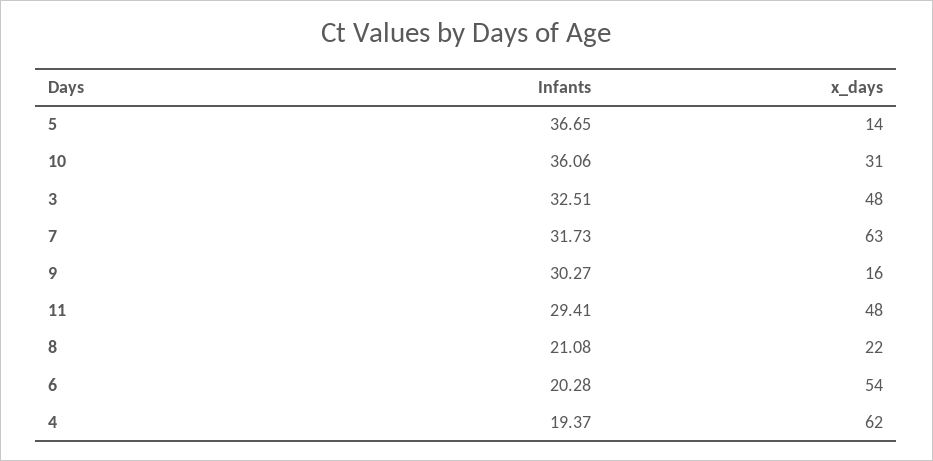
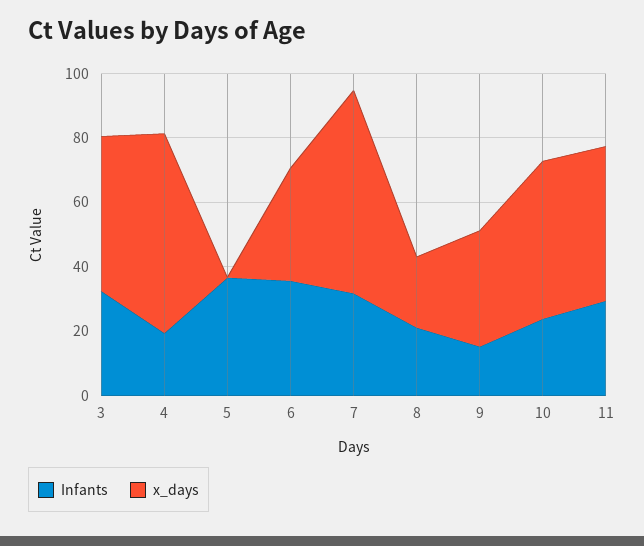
x_days, 5: 14 -> 0
Infants, 10: 36.06 -> 25
x_days, 10: 31 -> 50
Infants, 9: 30.27 -> 15
x_days, 9: 16 -> 35
Infants, 6: 20.28 -> 35
x_days, 6: 54 -> 35

